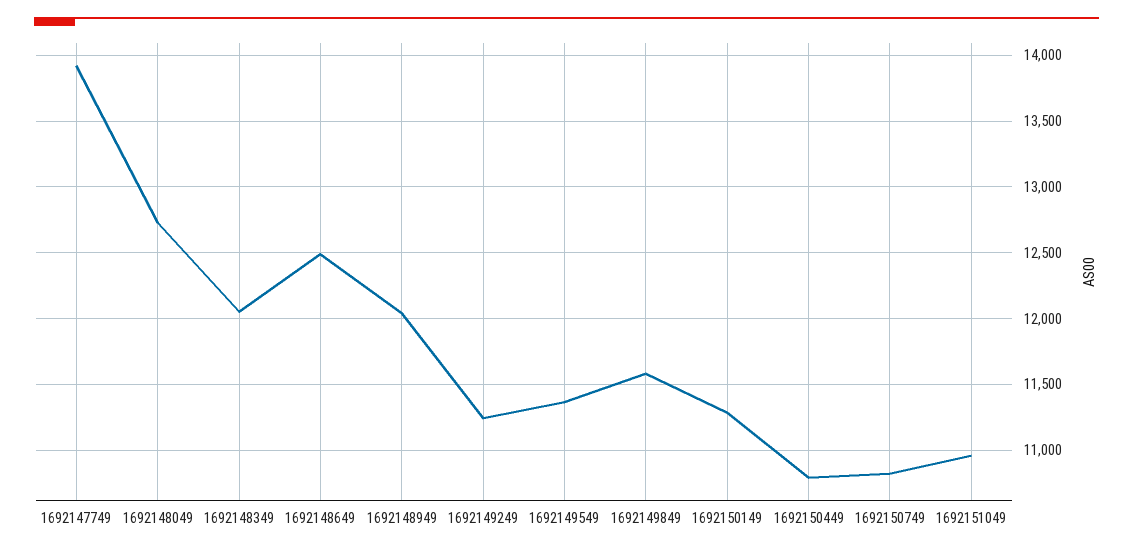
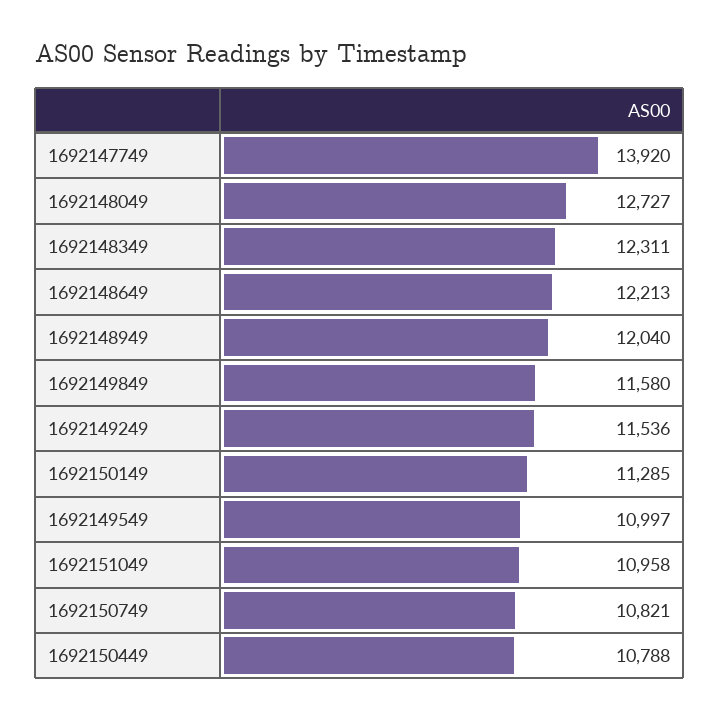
1692148349: 12050 -> 12311
1692148649: 12500 -> 12213
1692149249: 11250 -> 11536
1692149549: 11350 -> 10997

